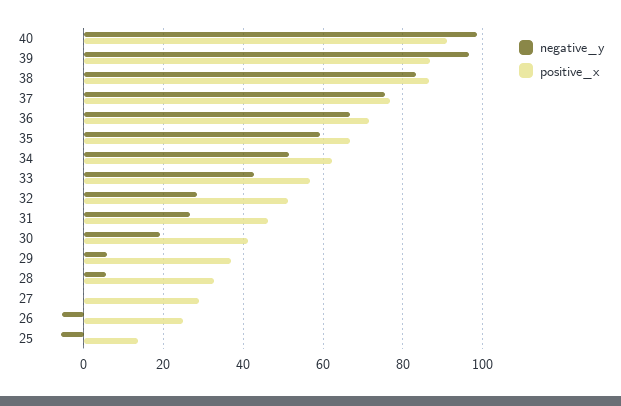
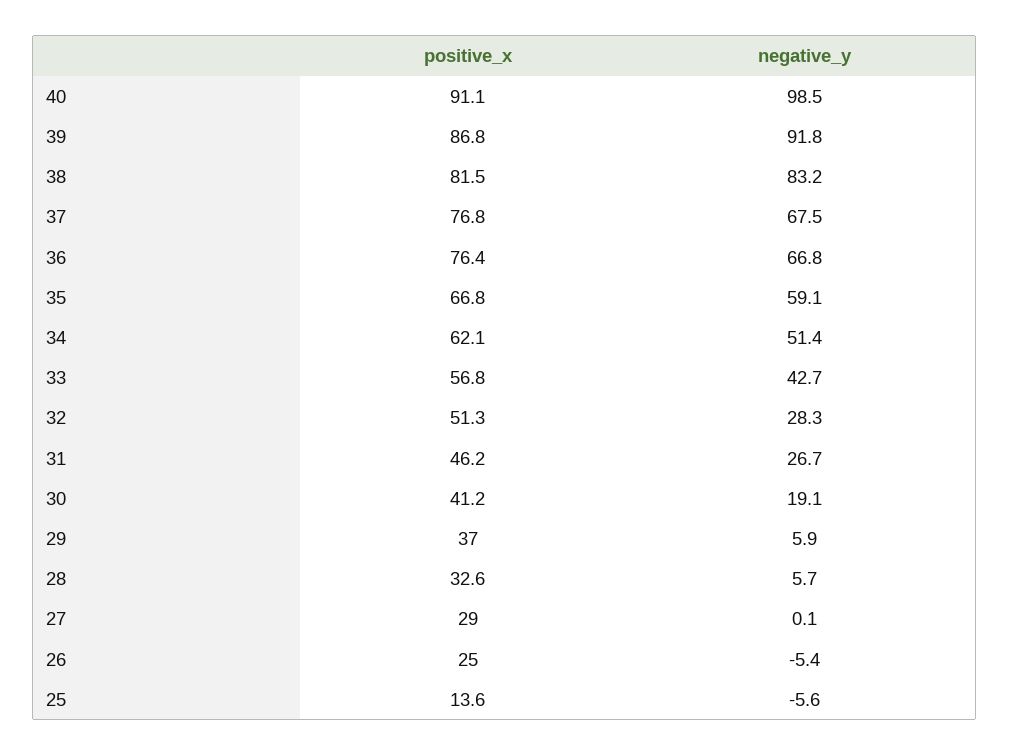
negative_y, 39: 96 -> 91.8
positive_x, 38: 86 -> 81.5
negative_y, 37: 76 -> 67.5
positive_x, 36: 72 -> 76.4

